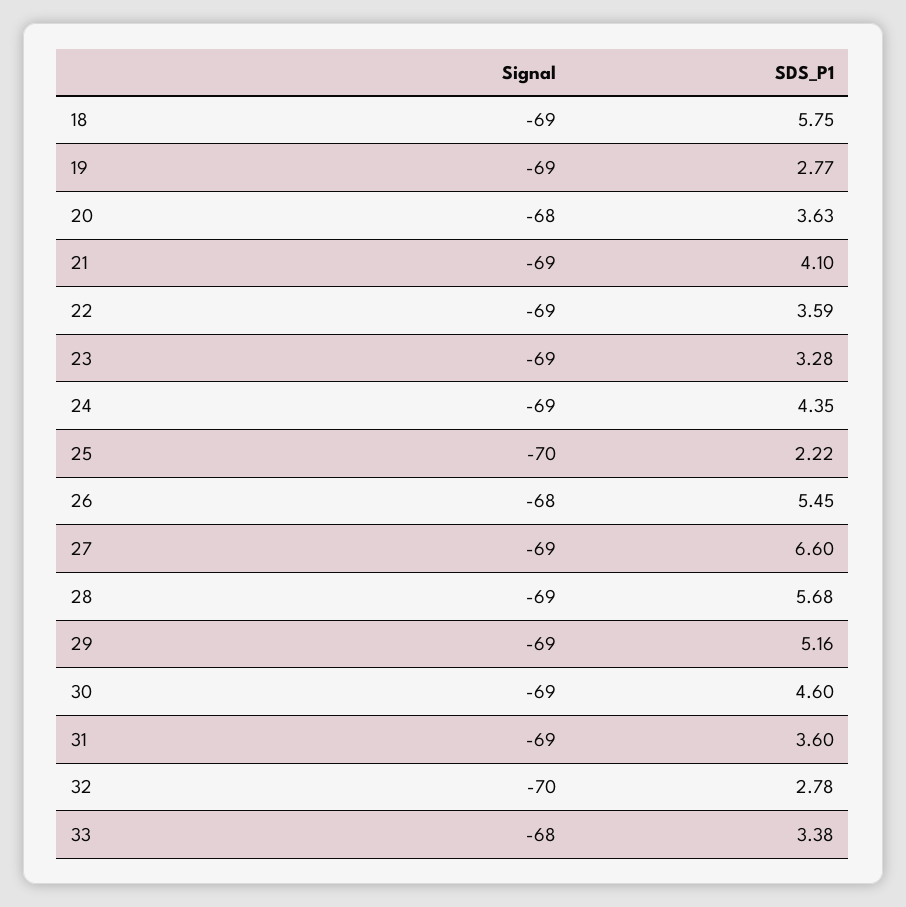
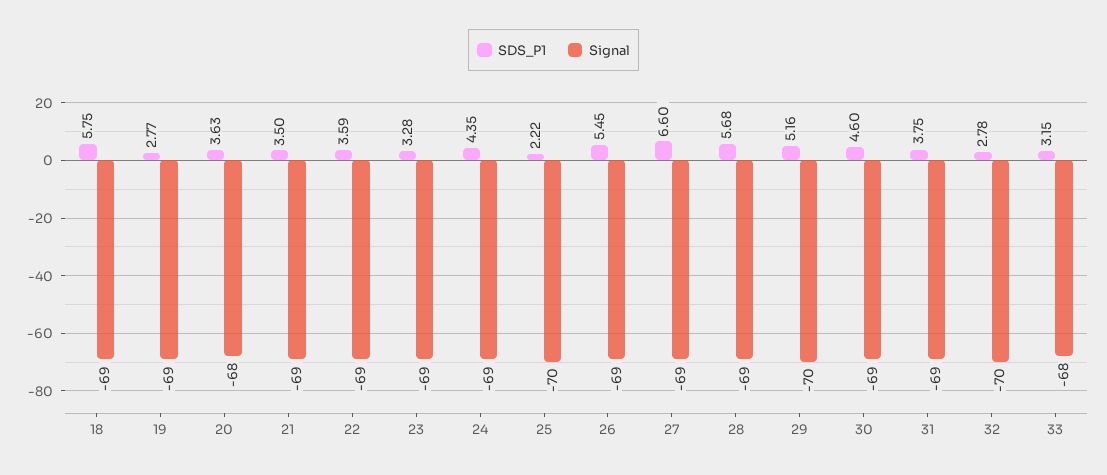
SDS_P1, 21: 4.1 -> 3.5
Signal, 26: -68 -> -69
Signal, 29: -69 -> -70
SDS_P1, 31: 3.6 -> 3.75
SDS_P1, 33: 3.38 -> 3.15

